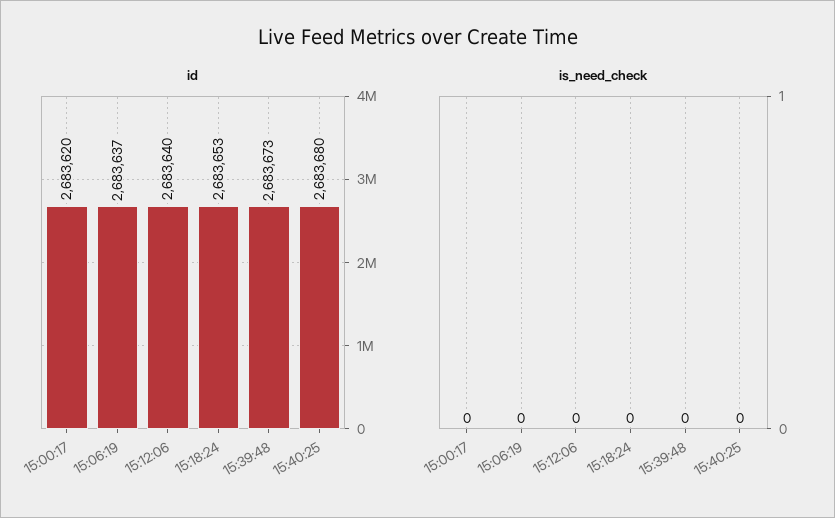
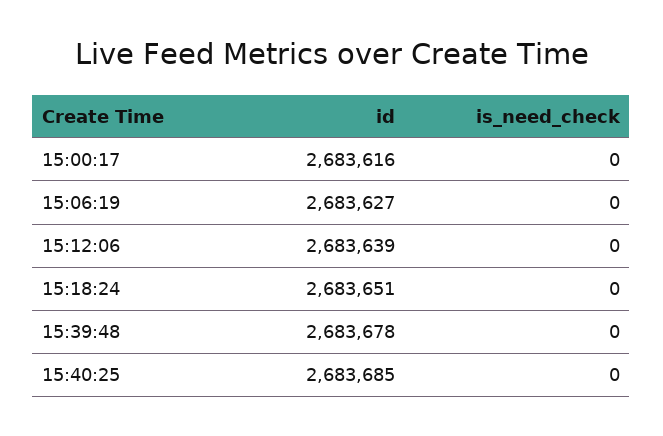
id, 15:00:17: 2683620 -> 2683616
id, 15:06:19: 2683637 -> 2683627
id, 15:12:06: 2683640 -> 2683639
id, 15:18:24: 2683653 -> 2683651
id, 15:39:48: 2683673 -> 2683678
id, 15:40:25: 2683680 -> 2683685

